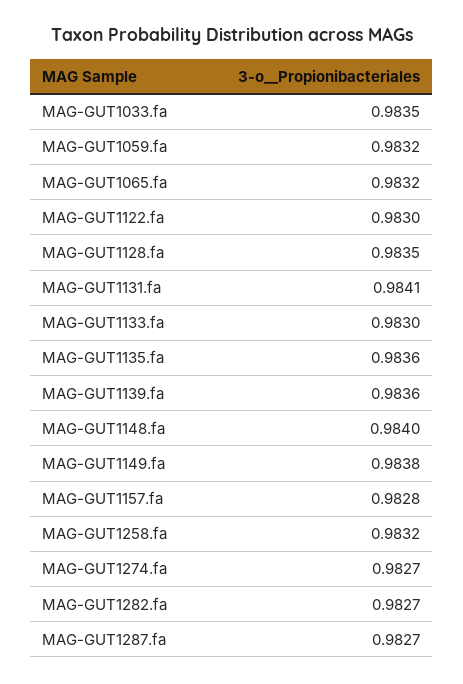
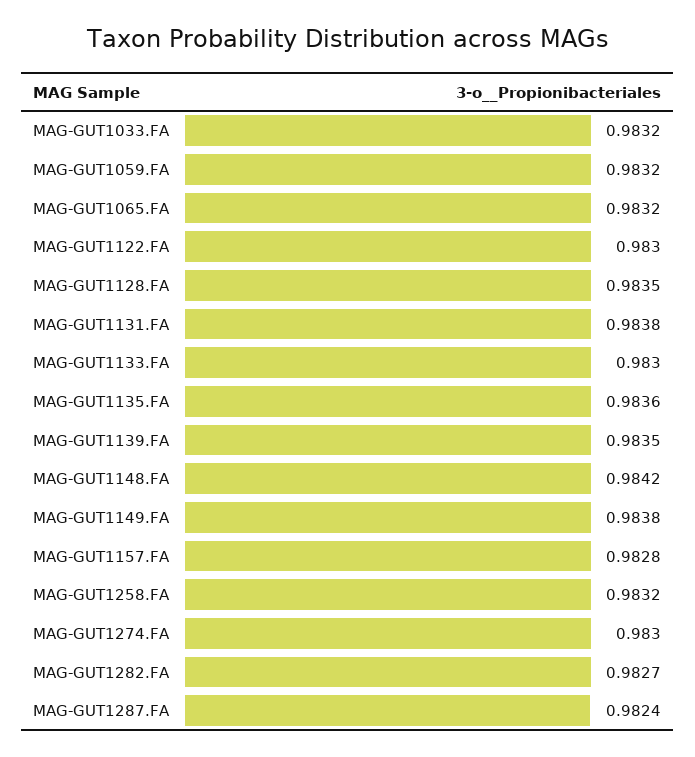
MAG-GUT1033.fa: 0.9835 -> 0.9832
MAG-GUT1131.fa: 0.9841 -> 0.9838
MAG-GUT1139.fa: 0.9836 -> 0.9835
MAG-GUT1148.fa: 0.984 -> 0.9842
MAG-GUT1274.fa: 0.9827 -> 0.983
MAG-GUT1287.fa: 0.9827 -> 0.9824

